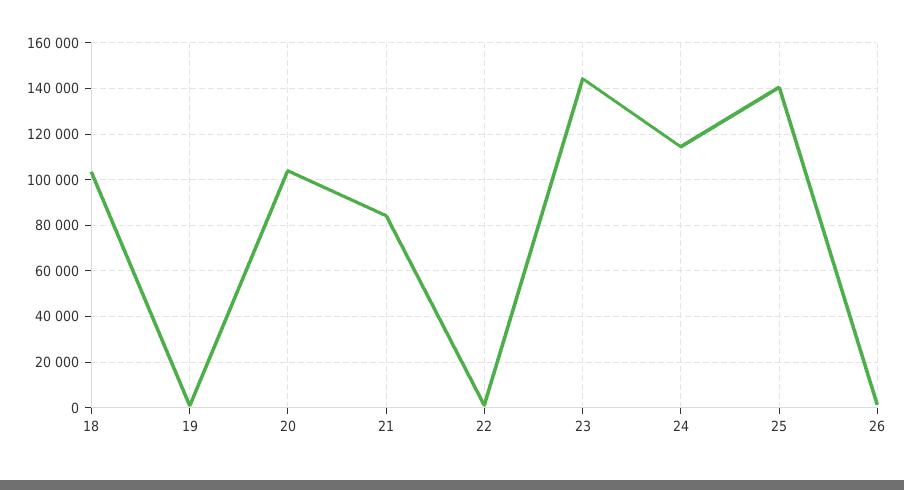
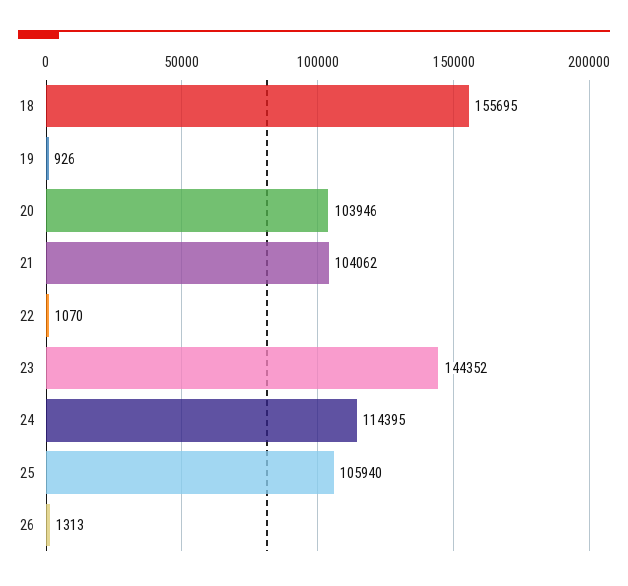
18: 105000 -> 155695
21: 85000 -> 104062
25: 140000 -> 105940

